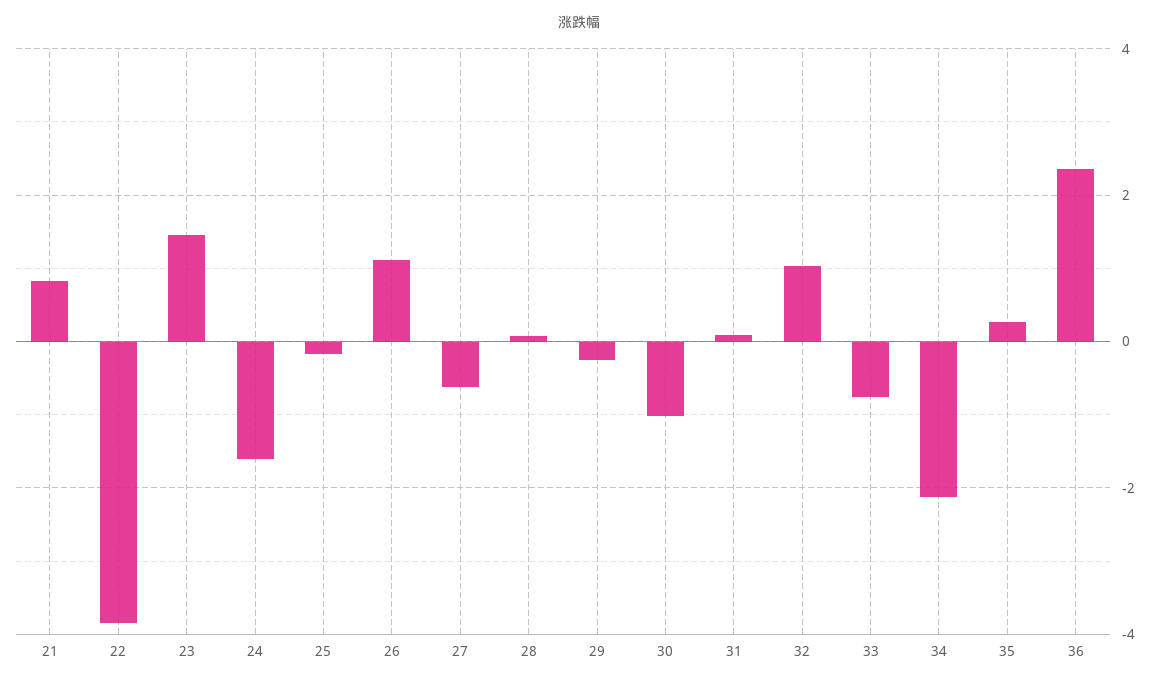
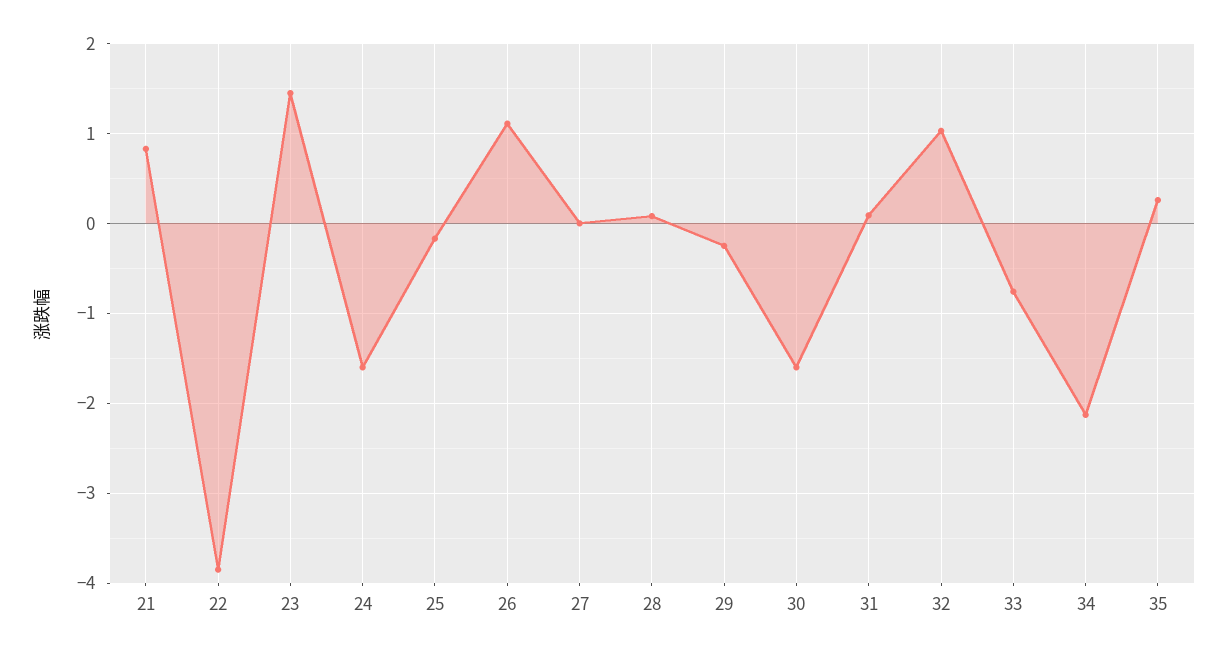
27: -0.6 -> 0
30: -1 -> -1.6
36: 2.4 -> none

